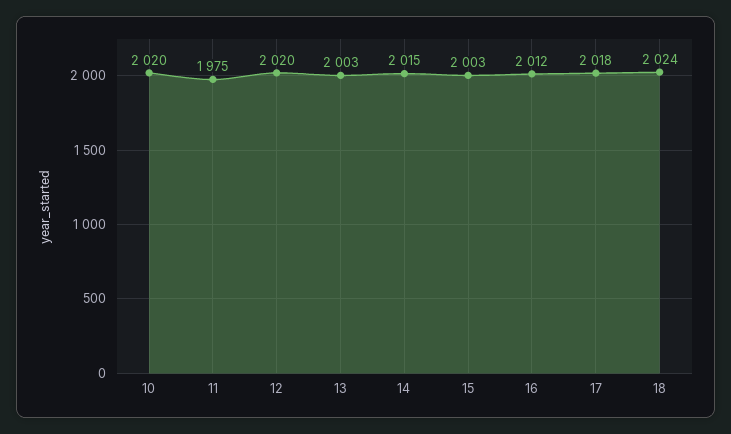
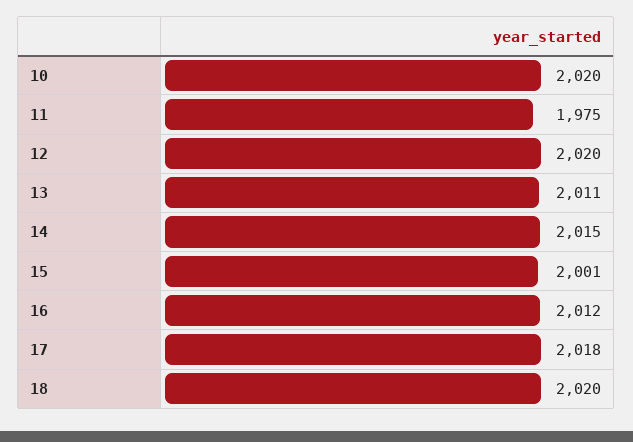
13: 2003 -> 2011
15: 2003 -> 2001
18: 2024 -> 2020

